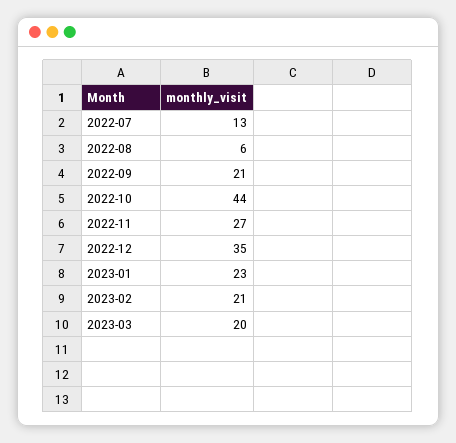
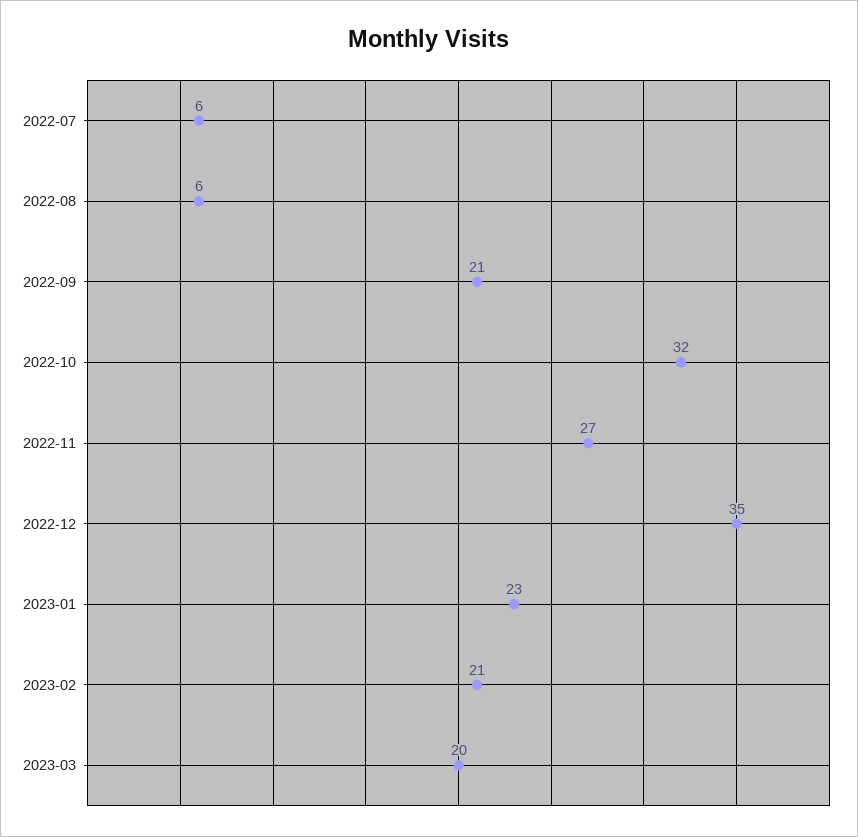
2022-07: 13 -> 6
2022-10: 44 -> 32

